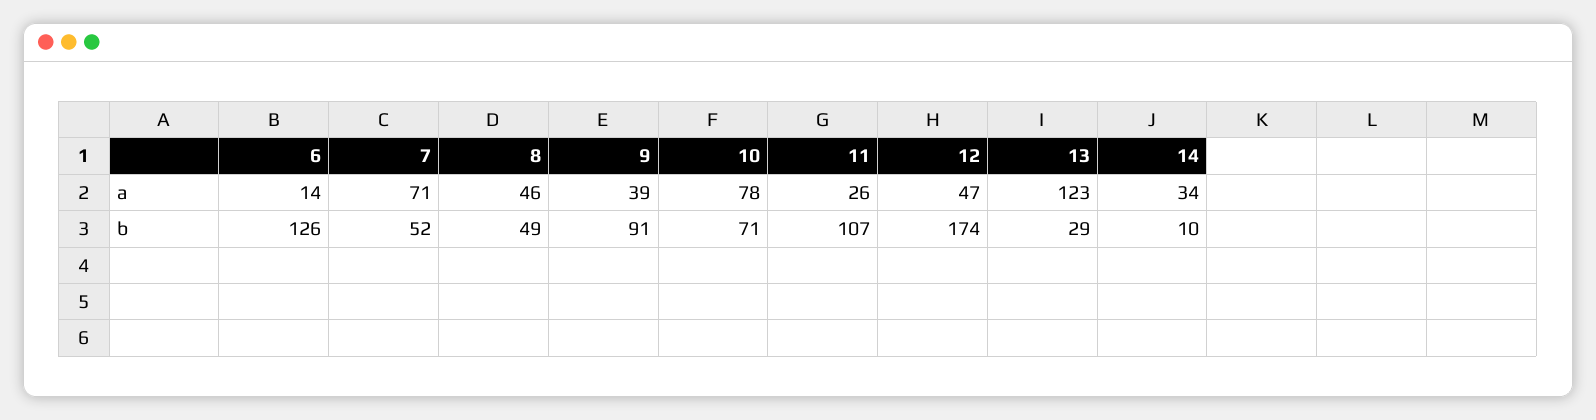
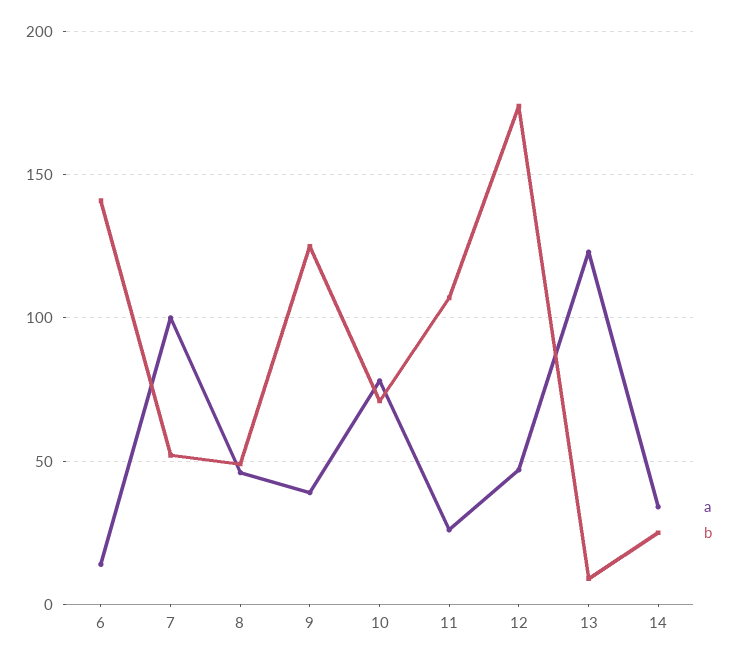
a, 7: 71 -> 100
b, 6: 126 -> 140
b, 9: 91 -> 125
b, 13: 29 -> 10
b, 14: 10 -> 25

